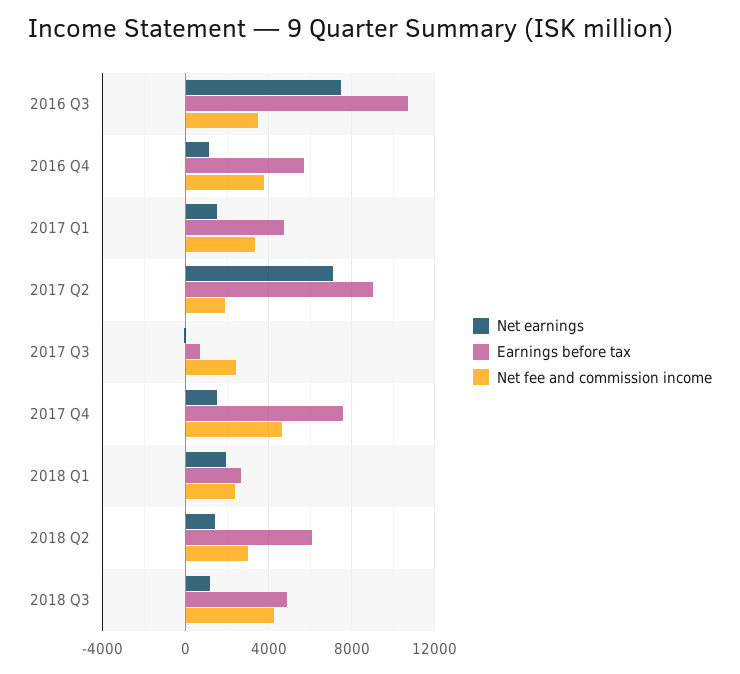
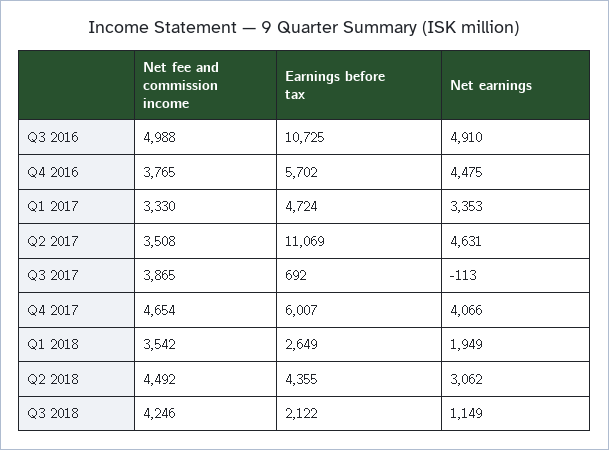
Net earnings, 2016 Q3: 7500 -> 4910
Net fee and commission income, 2016 Q3: 3500 -> 4988
Net earnings, 2016 Q4: 1000 -> 4475
Net earnings, 2017 Q1: 1500 -> 3353
Net earnings, 2017 Q2: 7000 -> 4631
Earnings before tax, 2017 Q2: 9000 -> 11069
Net fee and commission income, 2017 Q2: 2000 -> 3508
Net fee and commission income, 2017 Q3: 2500 -> 3865
Net earnings, 2017 Q4: 1500 -> 4066
Earnings before tax, 2017 Q4: 7500 -> 6007
Net fee and commission income, 2018 Q1: 2500 -> 3542
Net earnings, 2018 Q2: 1500 -> 3062
Earnings before tax, 2018 Q2: 6000 -> 4355
Net fee and commission income, 2018 Q2: 3000 -> 4492
Earnings before tax, 2018 Q3: 5000 -> 2122

